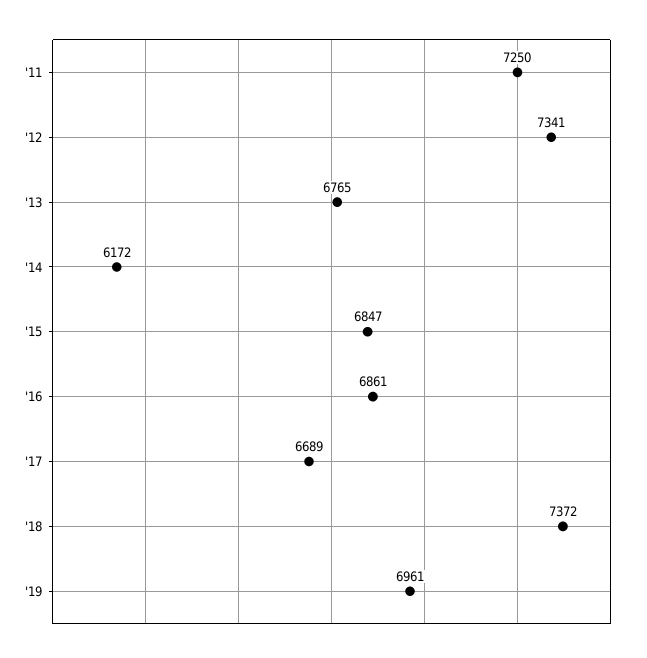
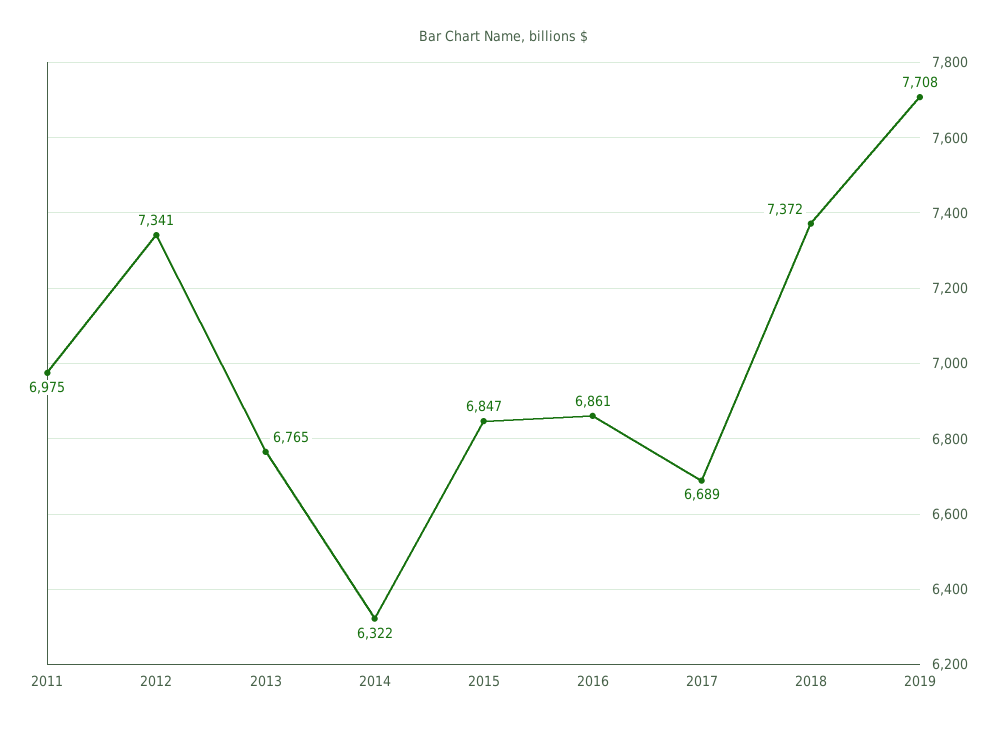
'11: 7250 -> 6975
'14: 6172 -> 6322
'19: 6961 -> 7708

